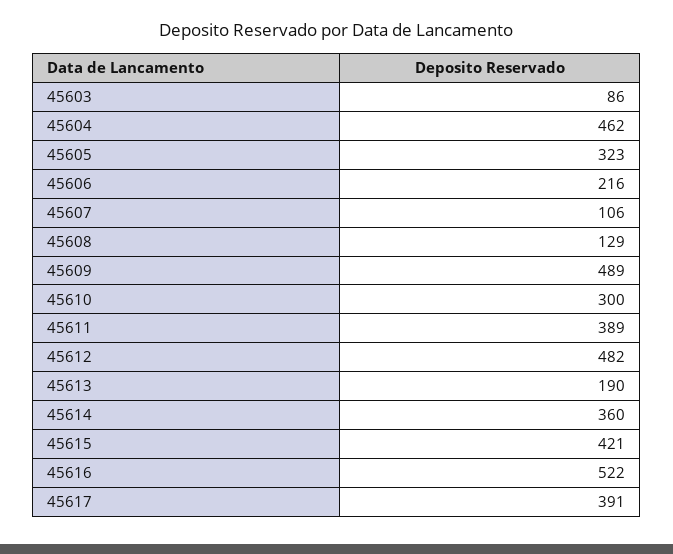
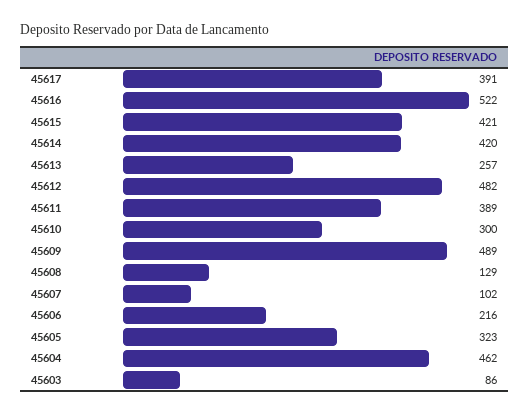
45607: 106 -> 102
45613: 190 -> 257
45614: 360 -> 420

